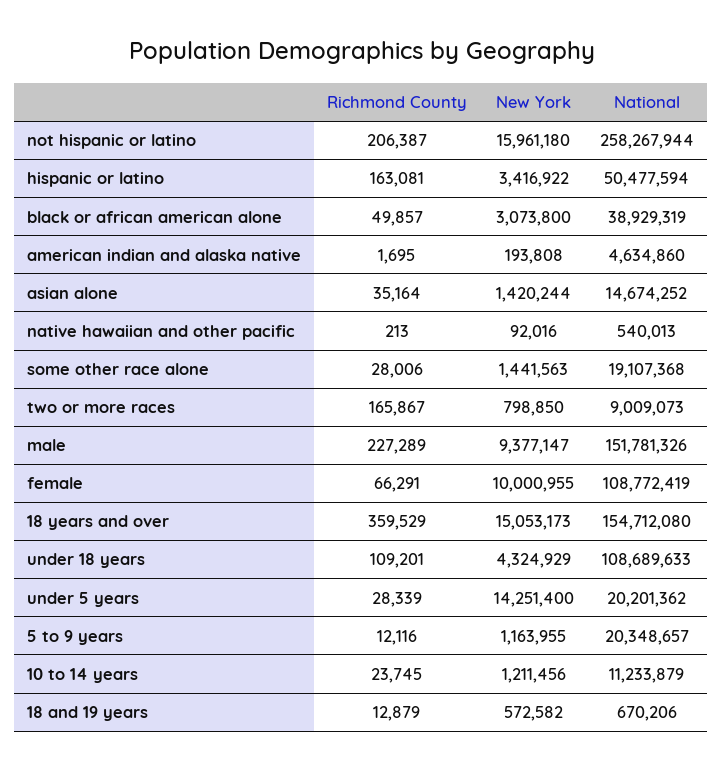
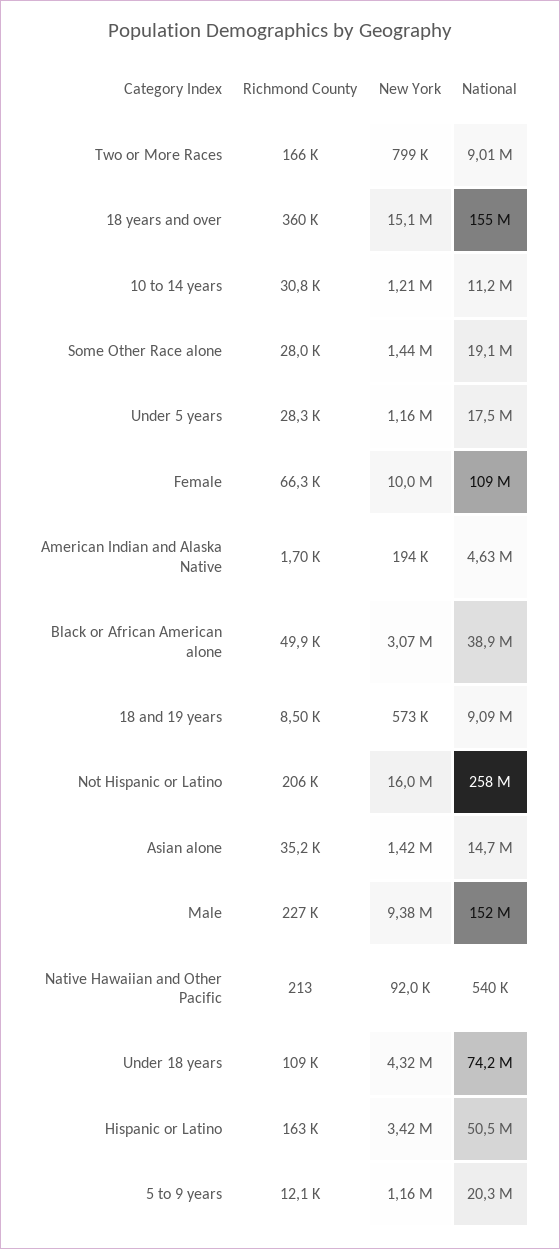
National, under 18 years: 108689633 -> 74200000
New York, under 5 years: 14251400 -> 1160000
National, under 5 years: 20201362 -> 17500000
Richmond County, 10 to 14 years: 23745 -> 30800
Richmond County, 18 and 19 years: 12879 -> 8500
National, 18 and 19 years: 670206 -> 9090000

